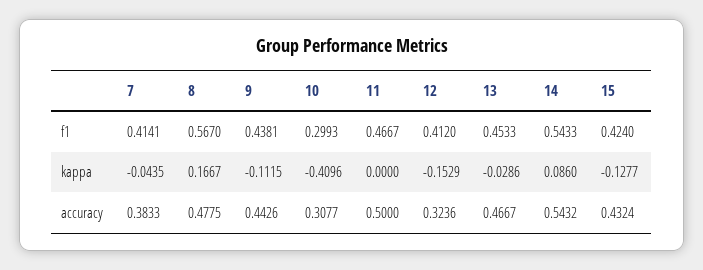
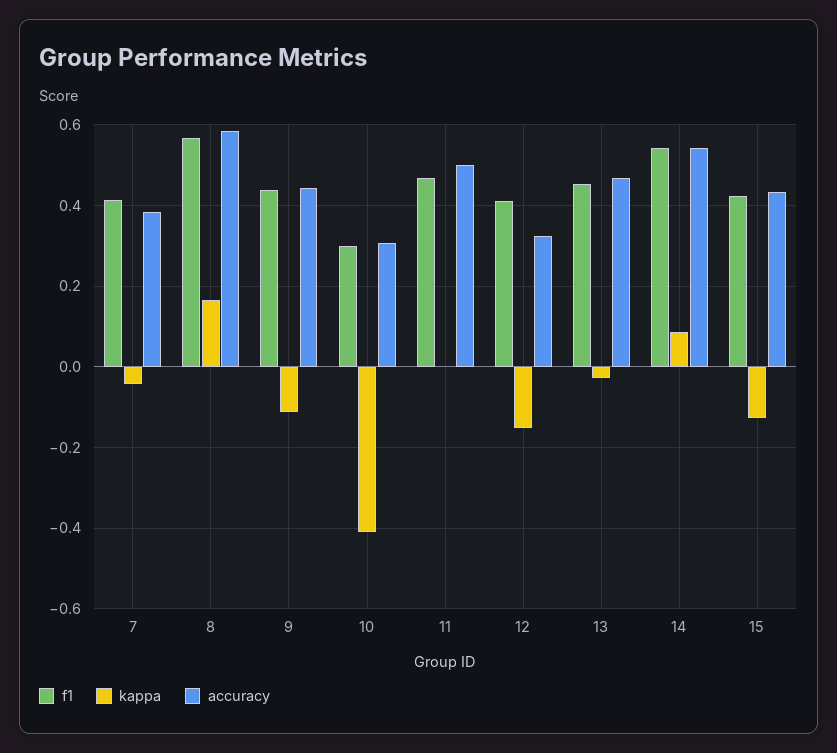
accuracy, 8: 0.4775 -> 0.58

